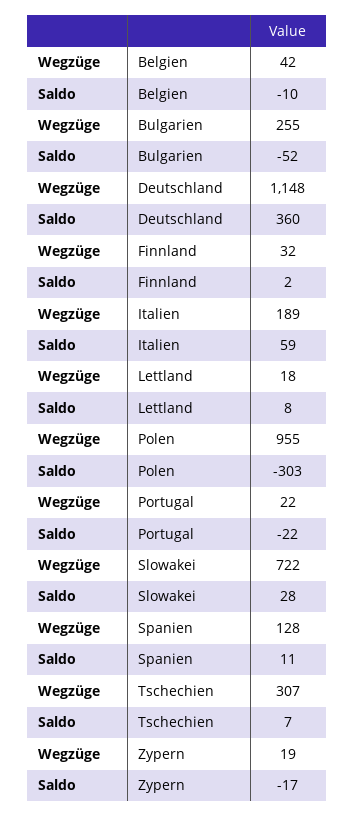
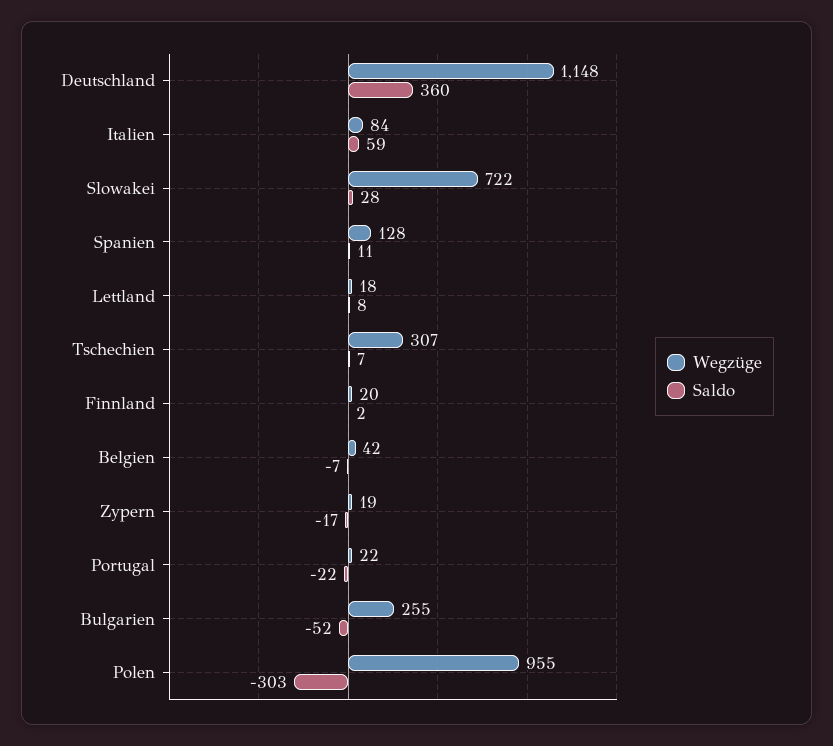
Saldo, Belgien: -10 -> -7
Wegzüge, Finnland: 32 -> 20
Wegzüge, Italien: 189 -> 84

